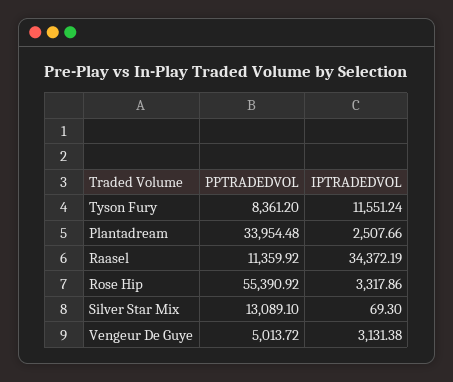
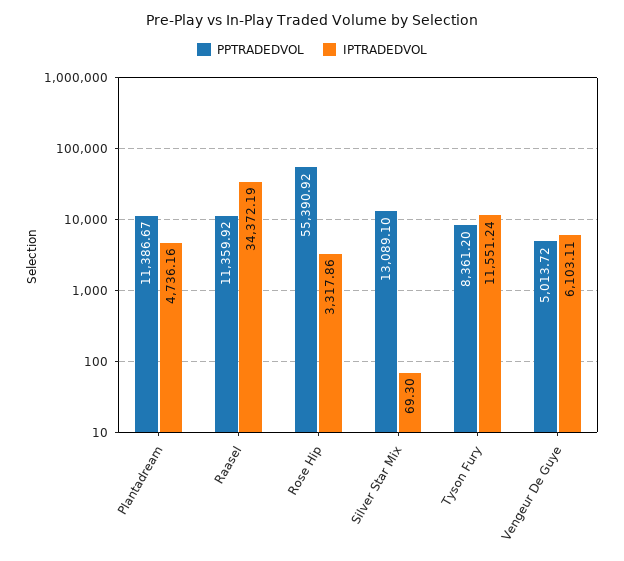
PPTRADEDVOL, Plantadream: 33954.48 -> 11386.67
IPTRADEDVOL, Plantadream: 2507.66 -> 4736.16
IPTRADEDVOL, Vengeur De Guye: 3131.38 -> 6103.11

